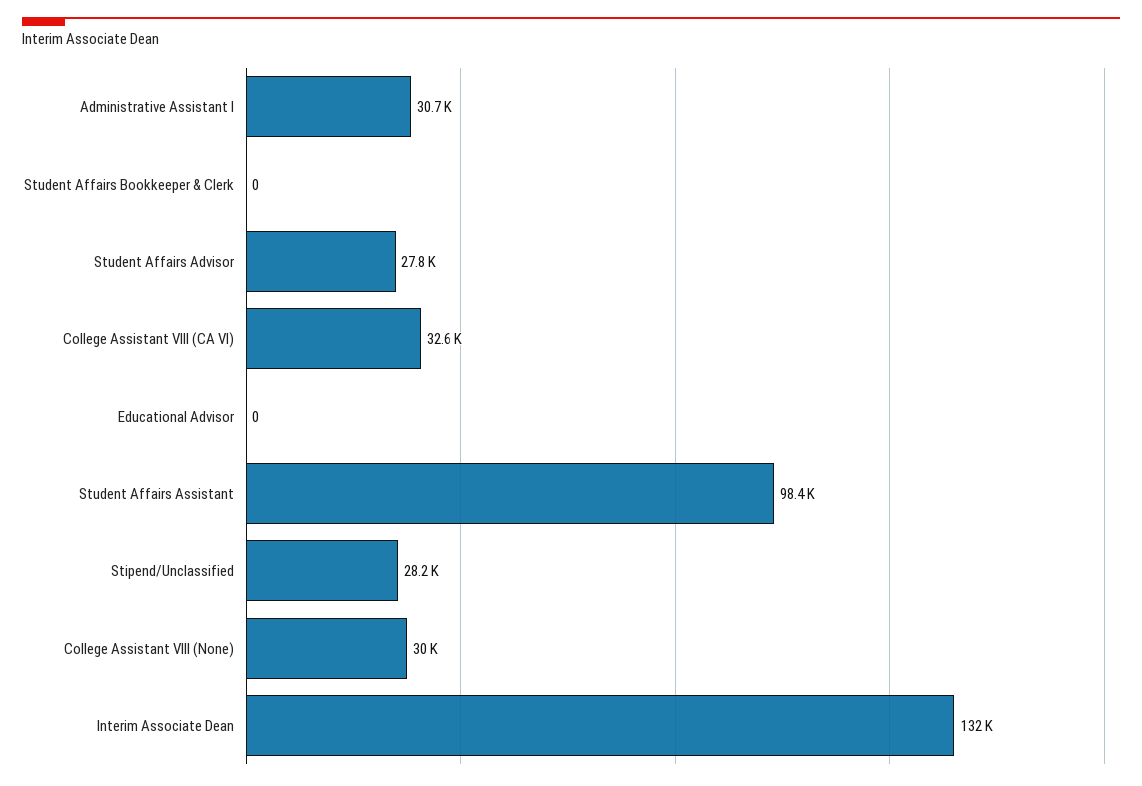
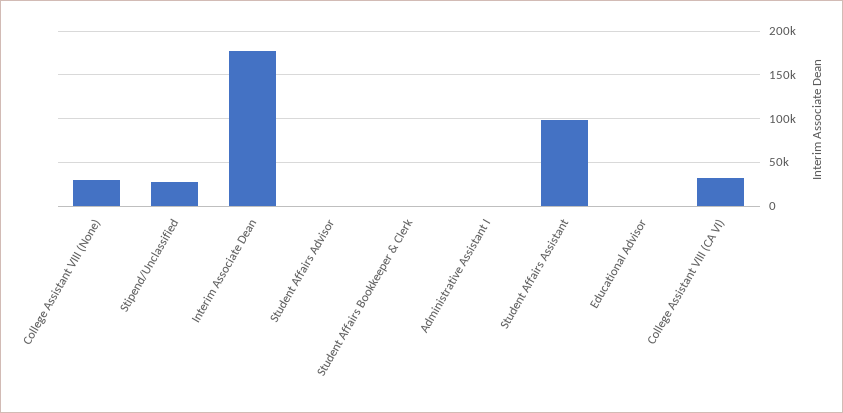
Administrative Assistant I: 30700 -> 0
Student Affairs Advisor: 27800 -> 0
Interim Associate Dean: 132000 -> 180000

